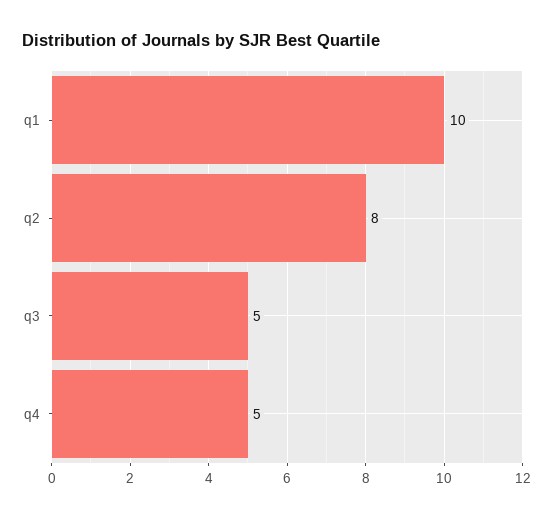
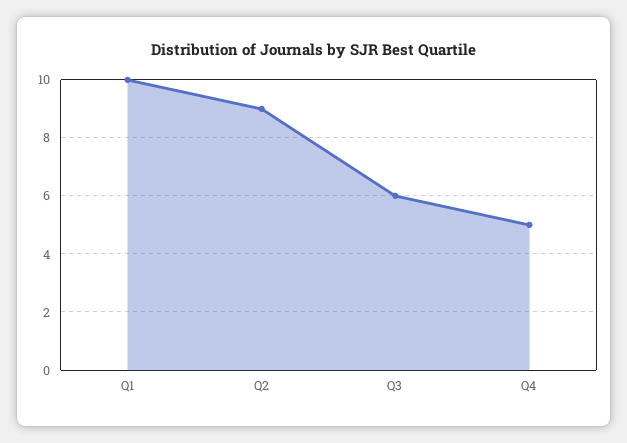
q2: 8 -> 9
q3: 5 -> 6

